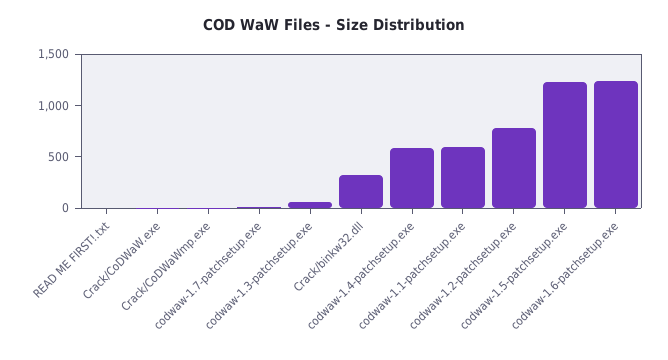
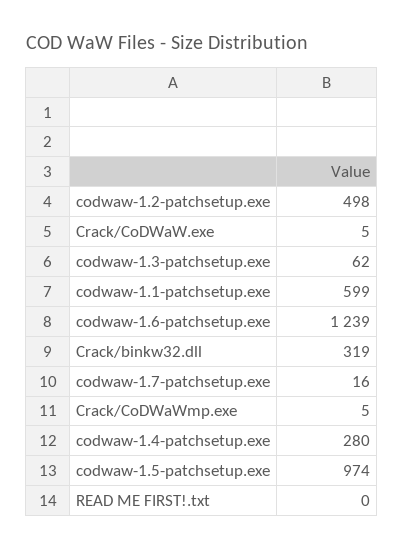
codwaw-1.4-patchsetup.exe: 600 -> 280
codwaw-1.2-patchsetup.exe: 800 -> 498
codwaw-1.5-patchsetup.exe: 1200 -> 974

